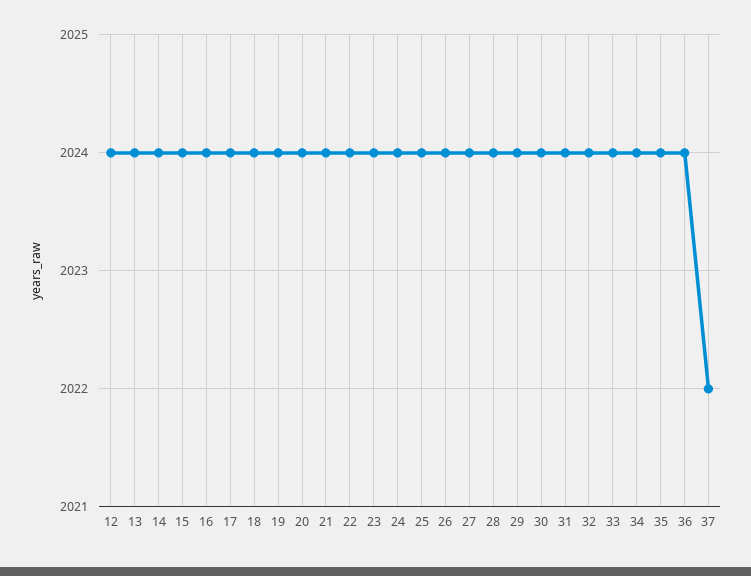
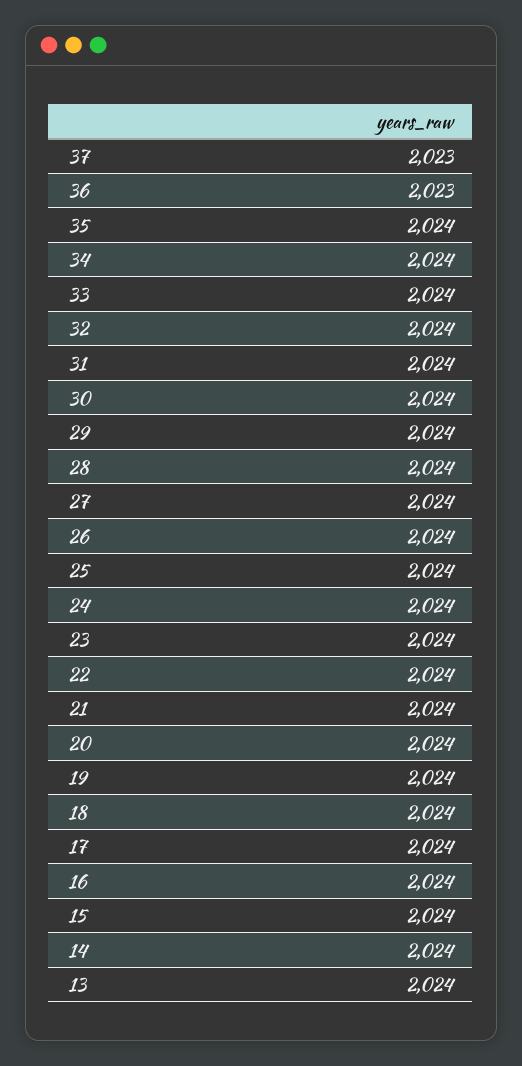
12: 2024 -> none
36: 2024 -> 2023
37: 2022 -> 2023

